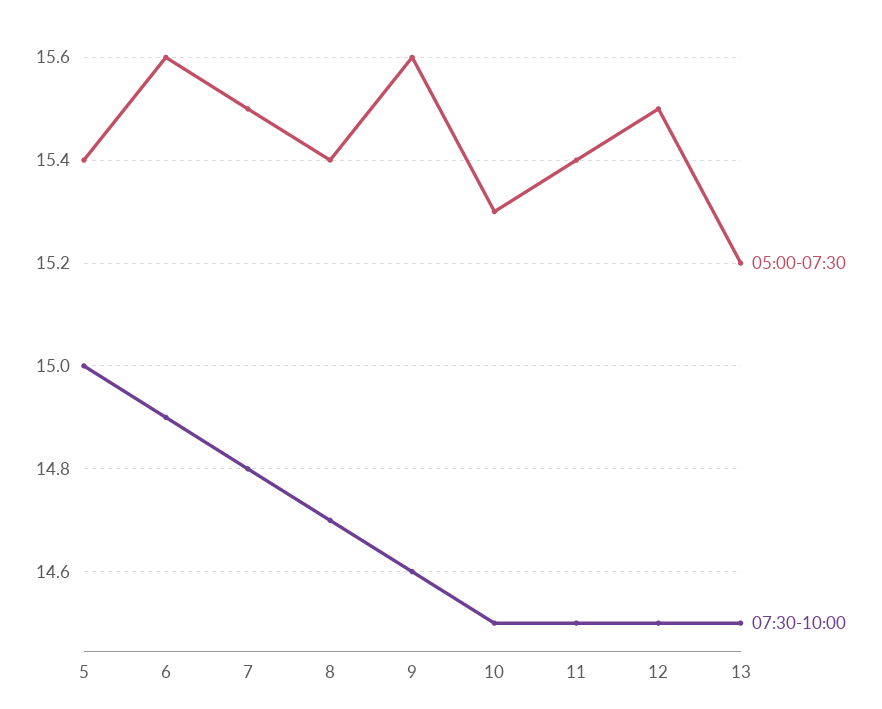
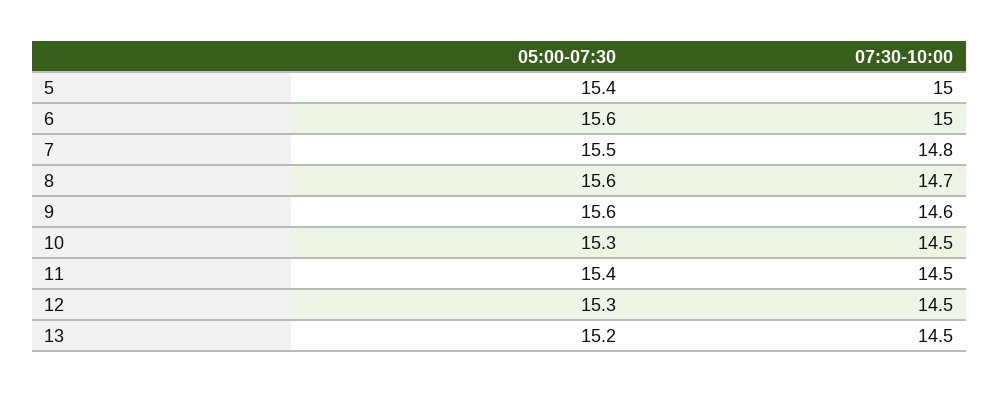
07:30-10:00, 6: 14.9 -> 15
05:00-07:30, 8: 15.4 -> 15.6
05:00-07:30, 12: 15.5 -> 15.3

